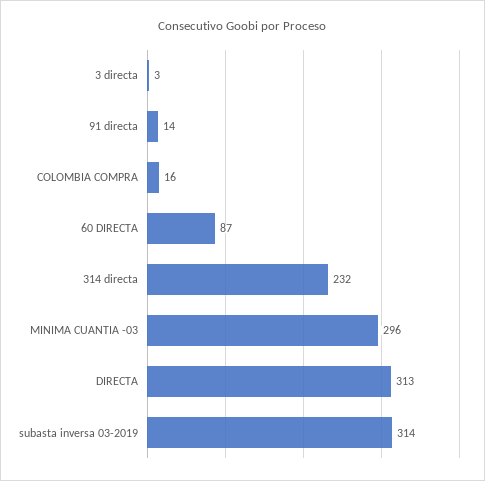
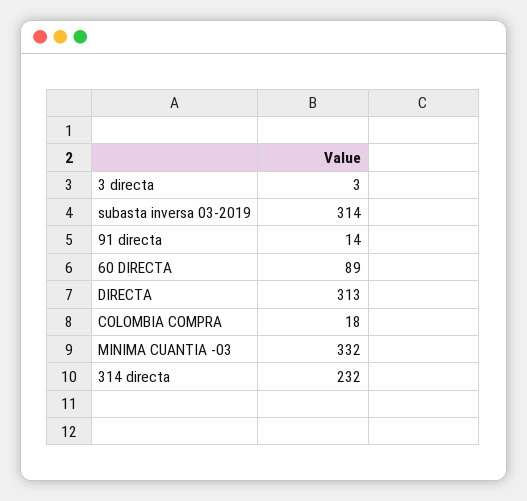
COLOMBIA COMPRA: 16 -> 18
60 DIRECTA: 87 -> 89
MINIMA CUANTIA -03: 296 -> 332

